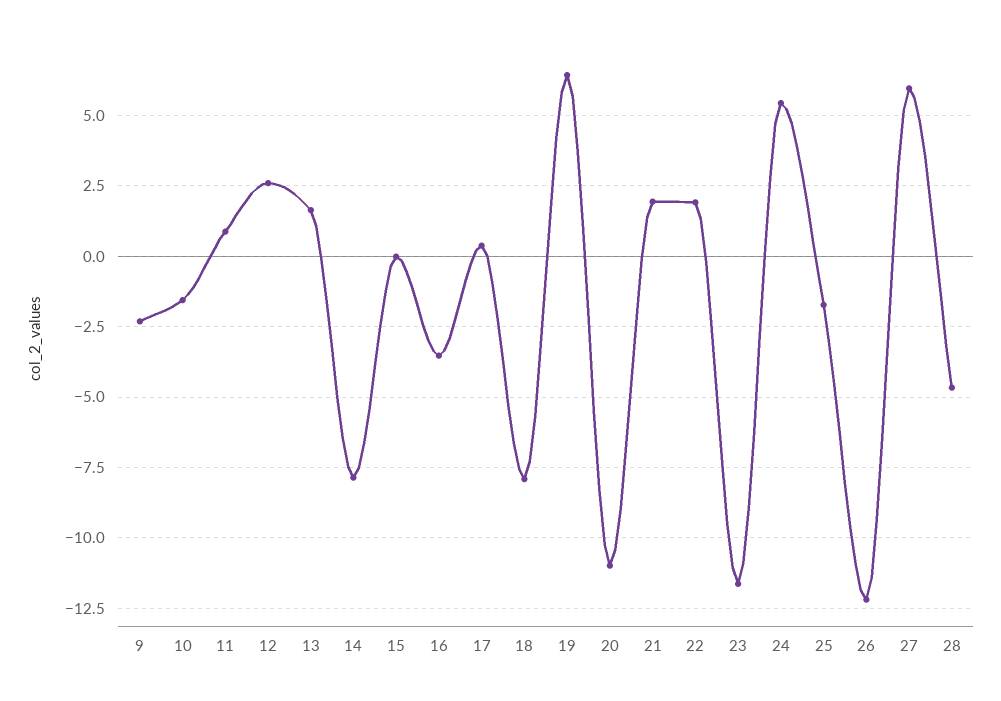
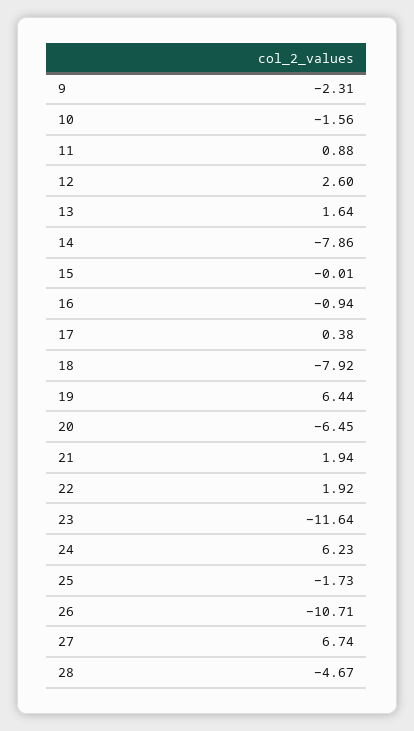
16: -3.5 -> -0.94
20: -11 -> -6.45
24: 5.5 -> 6.23
26: -12.25 -> -10.71
27: 6 -> 6.74

